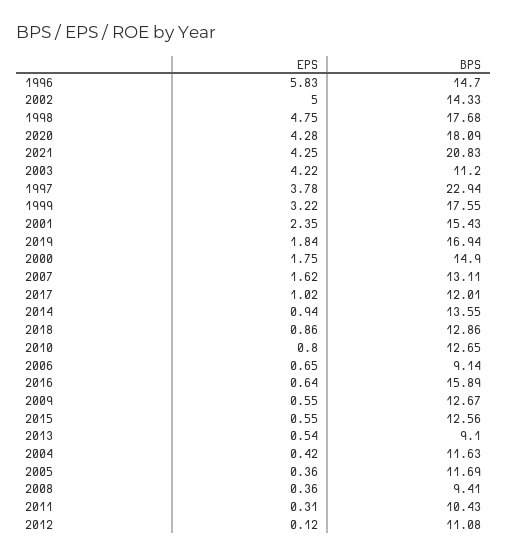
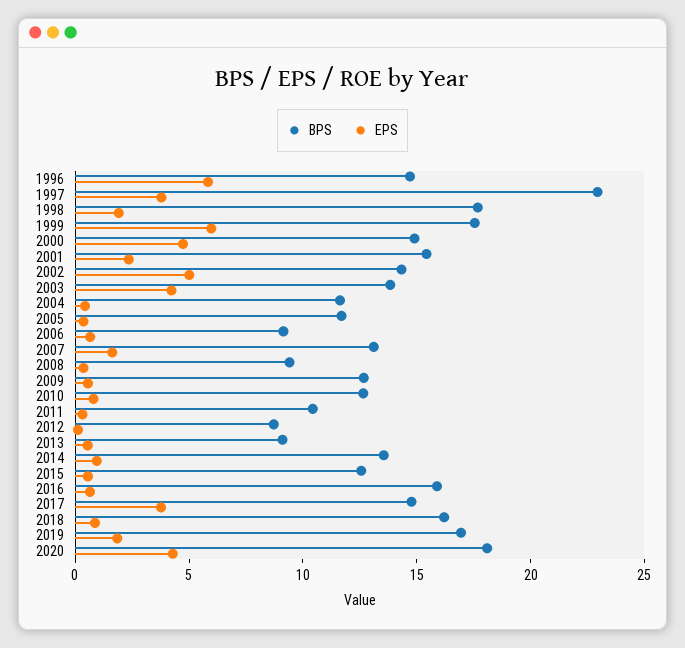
EPS, 1998: 4.75 -> 2
EPS, 2021: 4.25 -> none
BPS, 2021: 20.83 -> none
BPS, 2003: 11.2 -> 14
EPS, 1999: 3.22 -> 6
EPS, 2000: 1.75 -> 5
EPS, 2017: 1.02 -> 4
BPS, 2017: 12.01 -> 15
BPS, 2018: 12.86 -> 16
BPS, 2012: 11.08 -> 9

